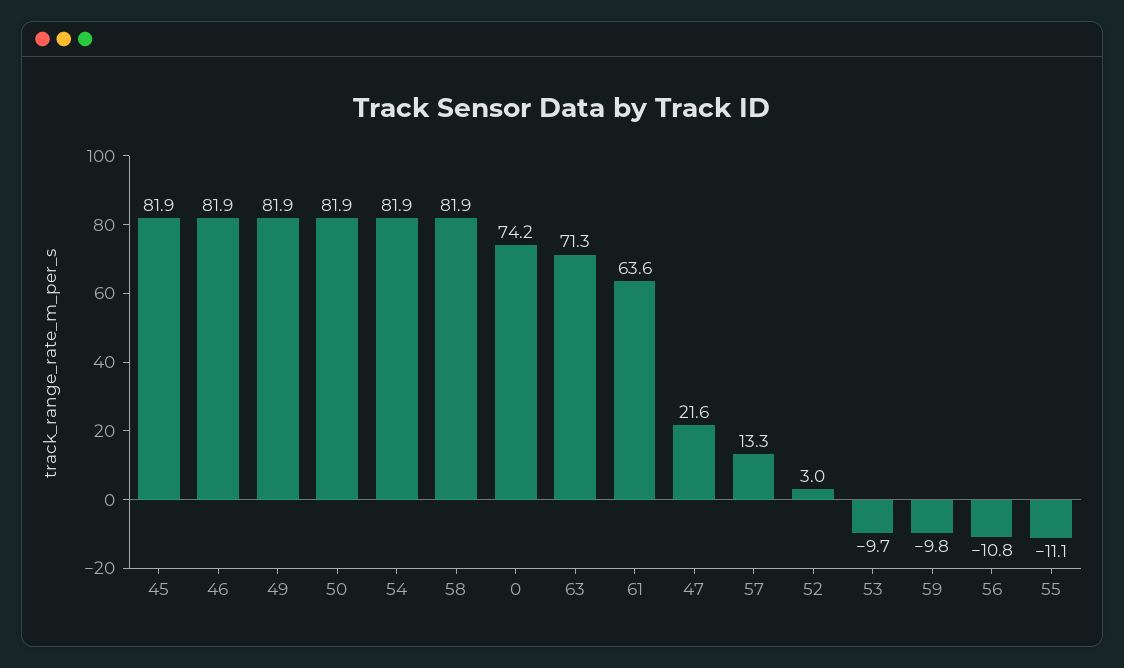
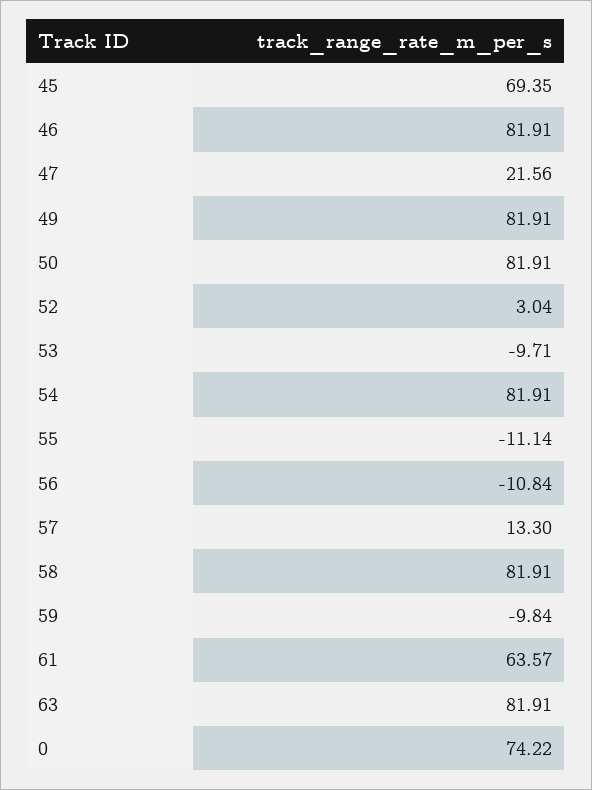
45: 81.9 -> 69.35
63: 71.3 -> 81.91

